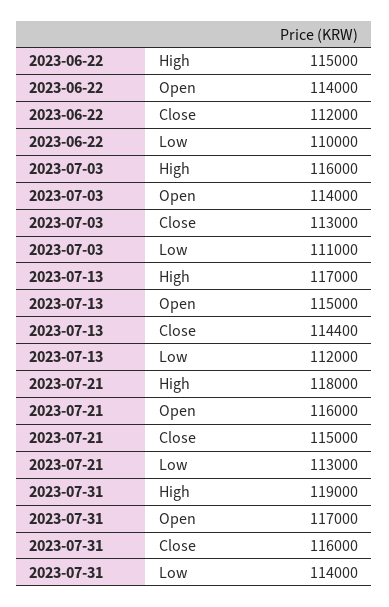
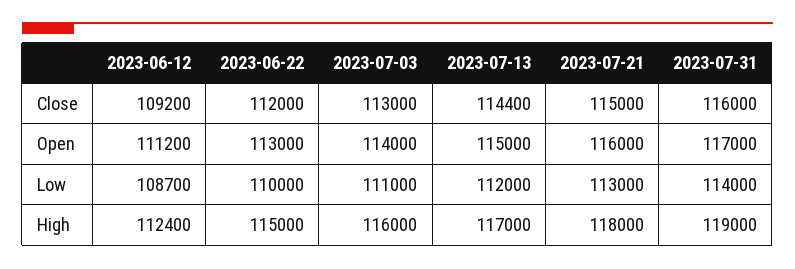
2023-06-22, Open: 114000 -> 113000
2023-06-12, Close: none -> 109200
2023-06-12, Open: none -> 111200
2023-06-12, Low: none -> 108700
2023-06-12, High: none -> 112400

